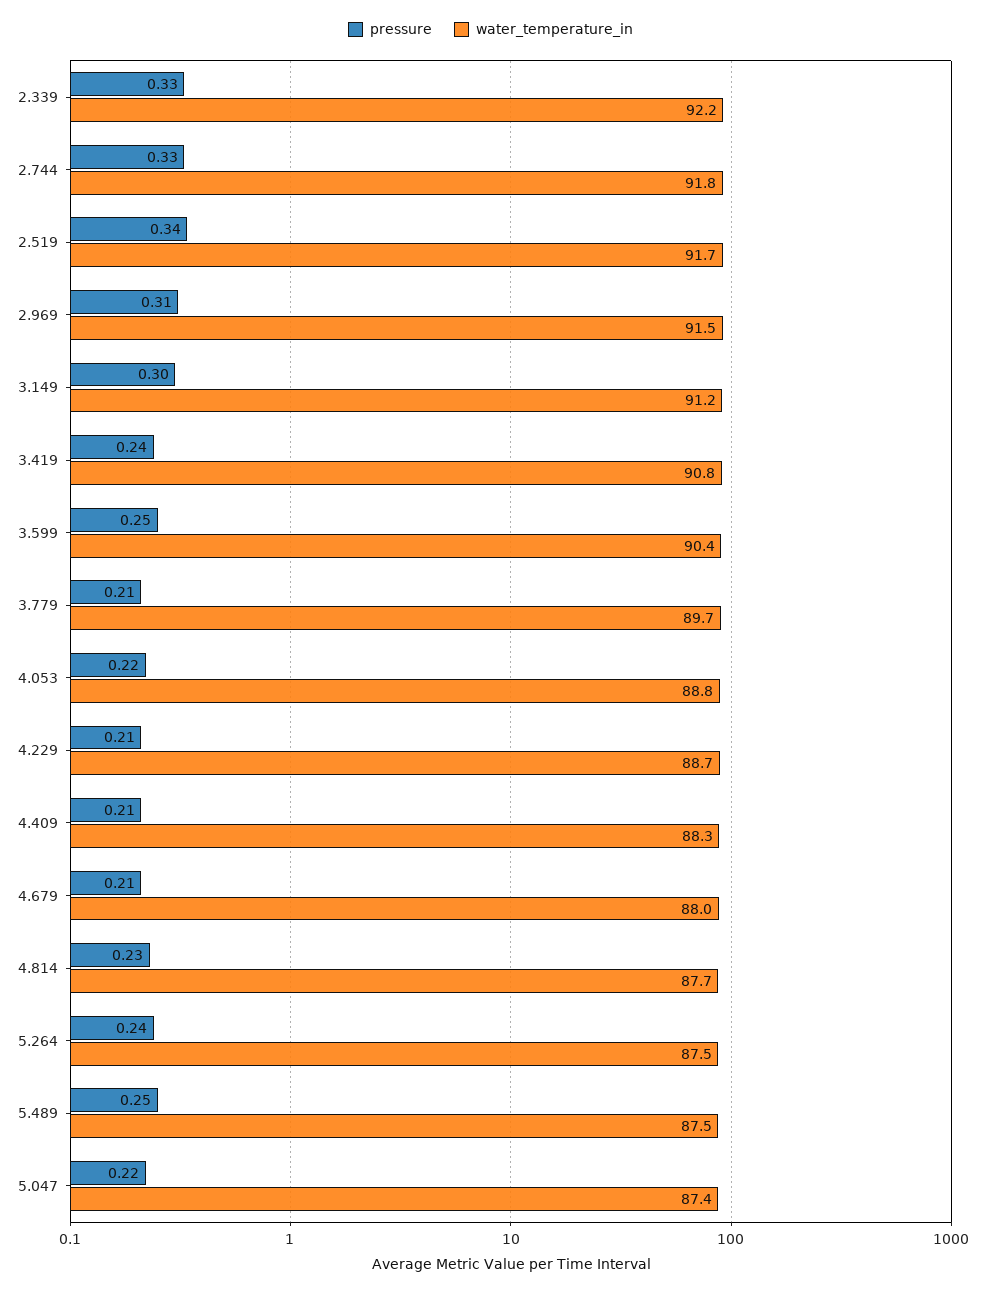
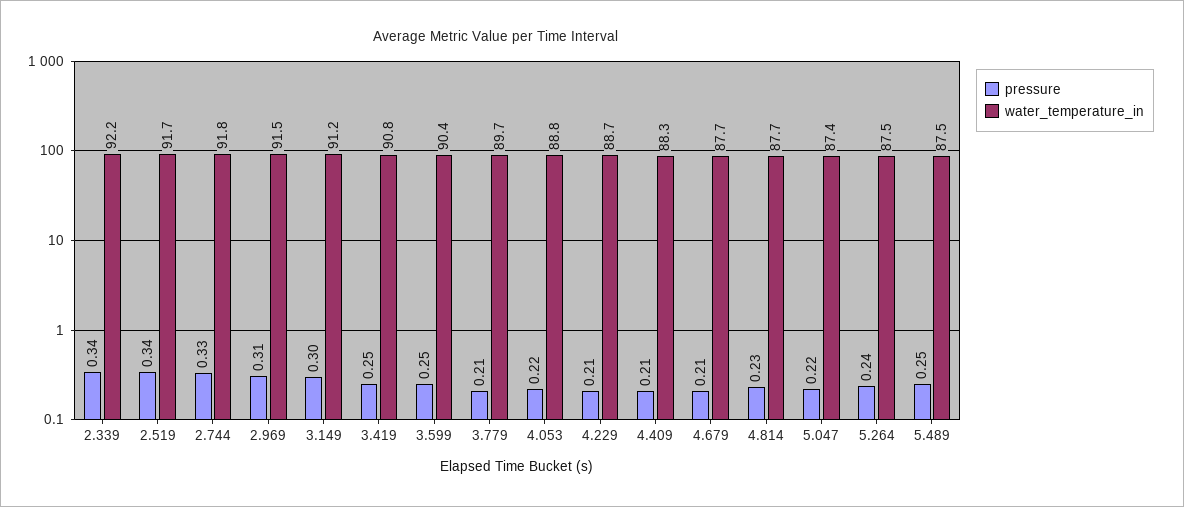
pressure, 2.339: 0.33 -> 0.34
pressure, 3.419: 0.24 -> 0.25
water_temperature_in, 4.679: 88 -> 87.7

